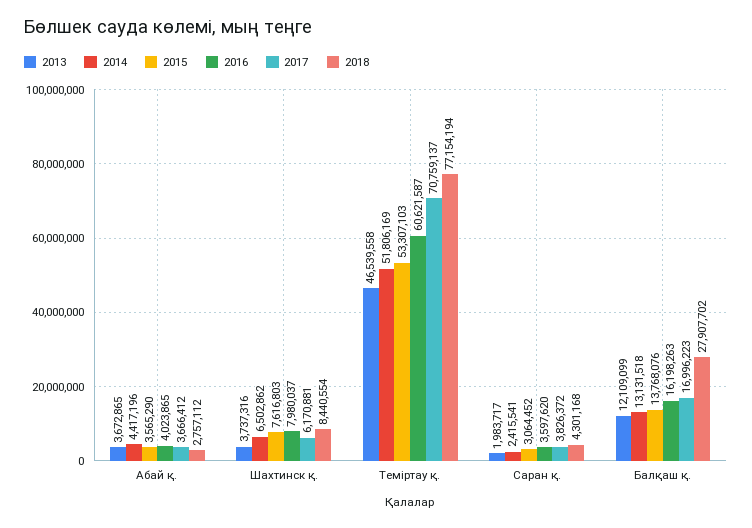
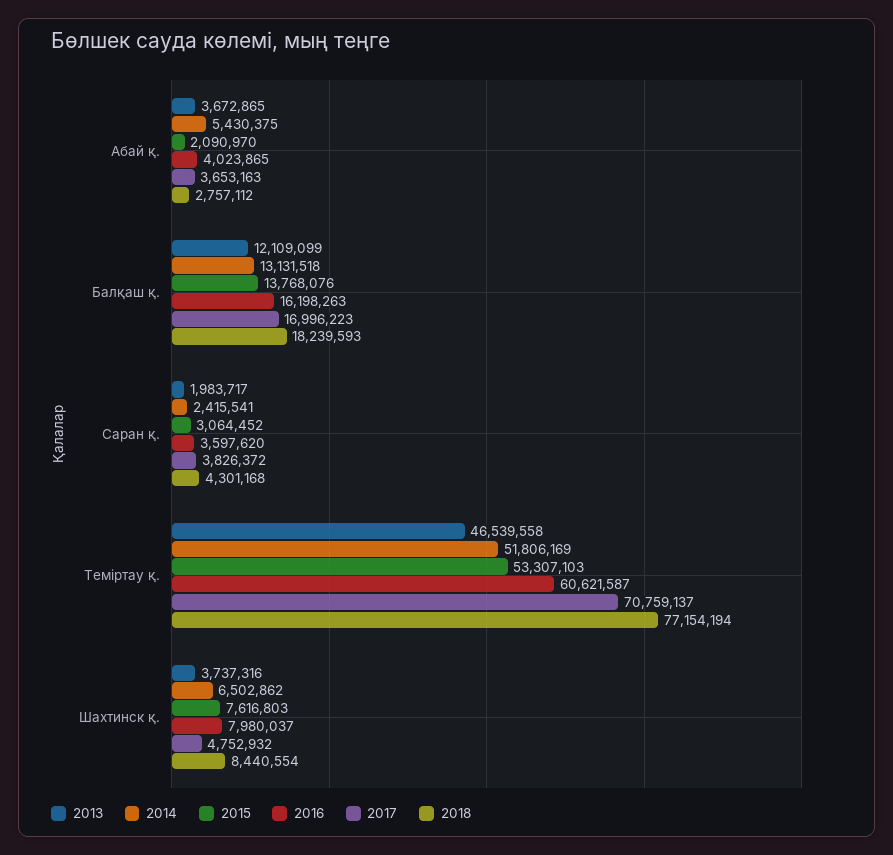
2014, Абай қ.: 4417196 -> 5430375
2015, Абай қ.: 3565290 -> 2090970
2017, Абай қ.: 3666412 -> 3653163
2017, Шахтинск қ.: 6170881 -> 4752932
2018, Балқаш қ.: 27907702 -> 18239593

